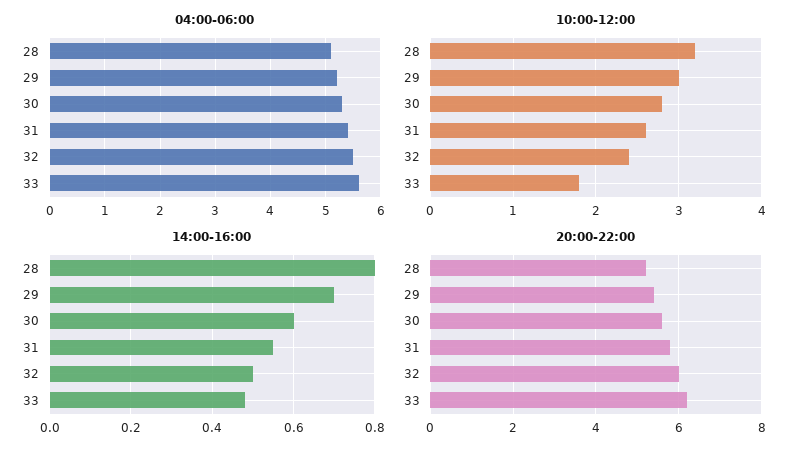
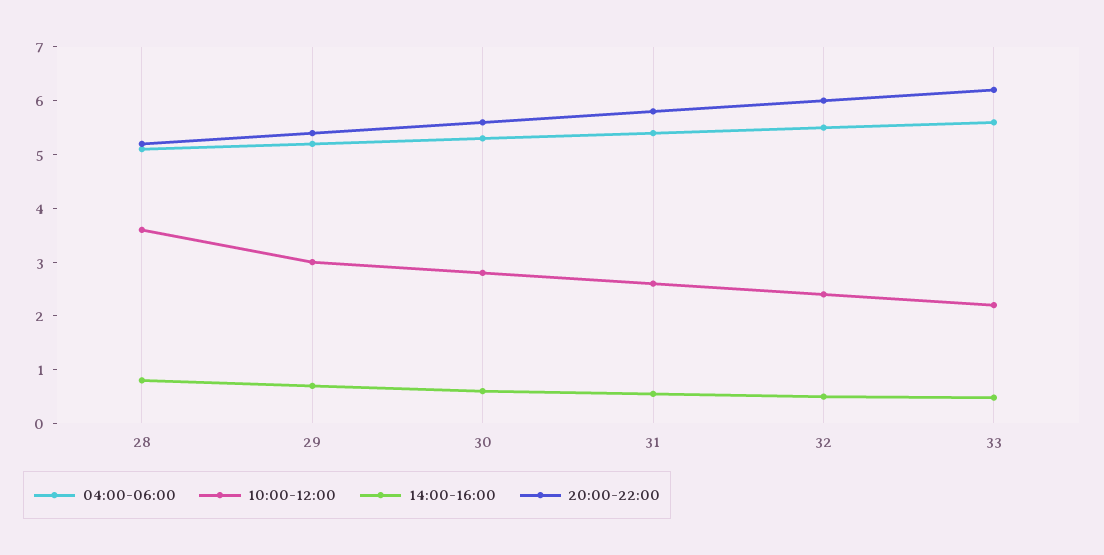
10:00-12:00, 28: 3.2 -> 3.6
10:00-12:00, 33: 1.8 -> 2.2

